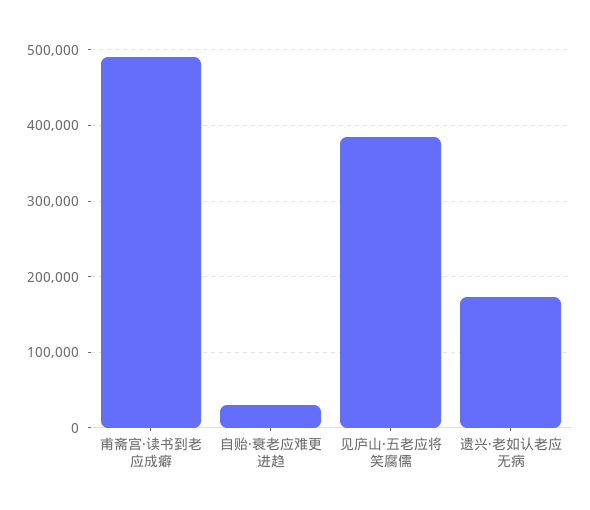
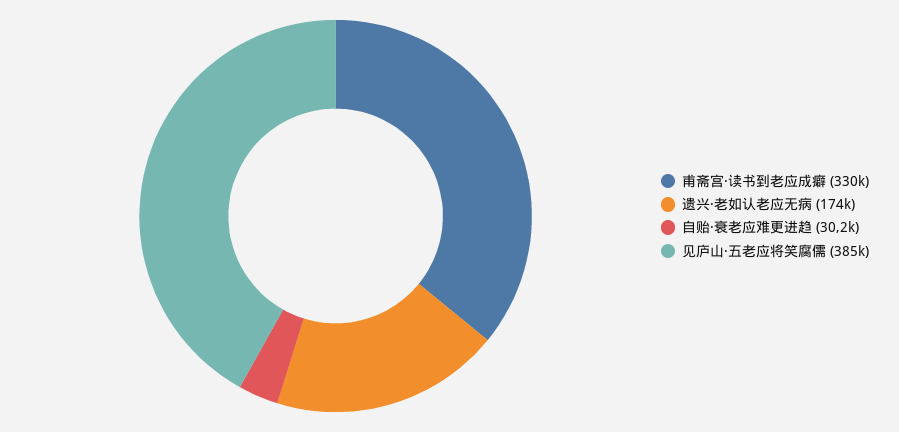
甫斋宫·读书到老应成癖: 490000 -> 330000

